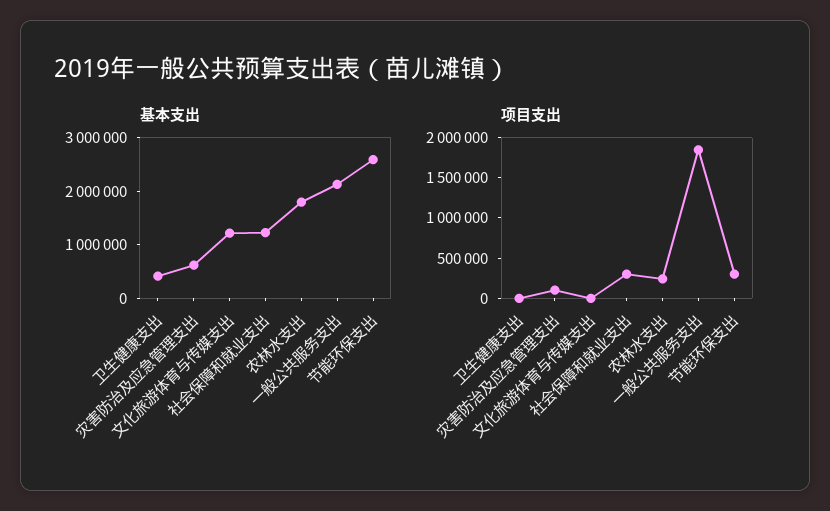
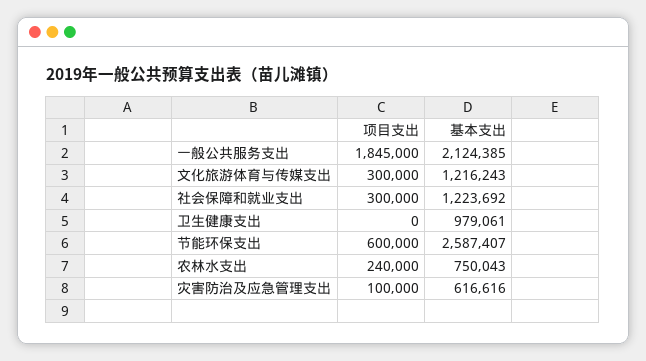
基本支出, 卫生健康支出: 400000 -> 979061
基本支出, 农林水支出: 1800000 -> 750043
项目支出, 文化旅游体育与传媒支出: 0 -> 300000
项目支出, 节能环保支出: 300000 -> 600000

